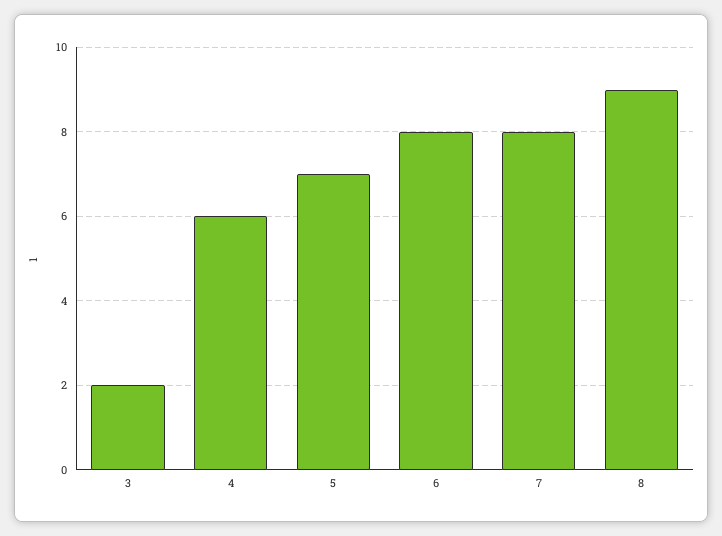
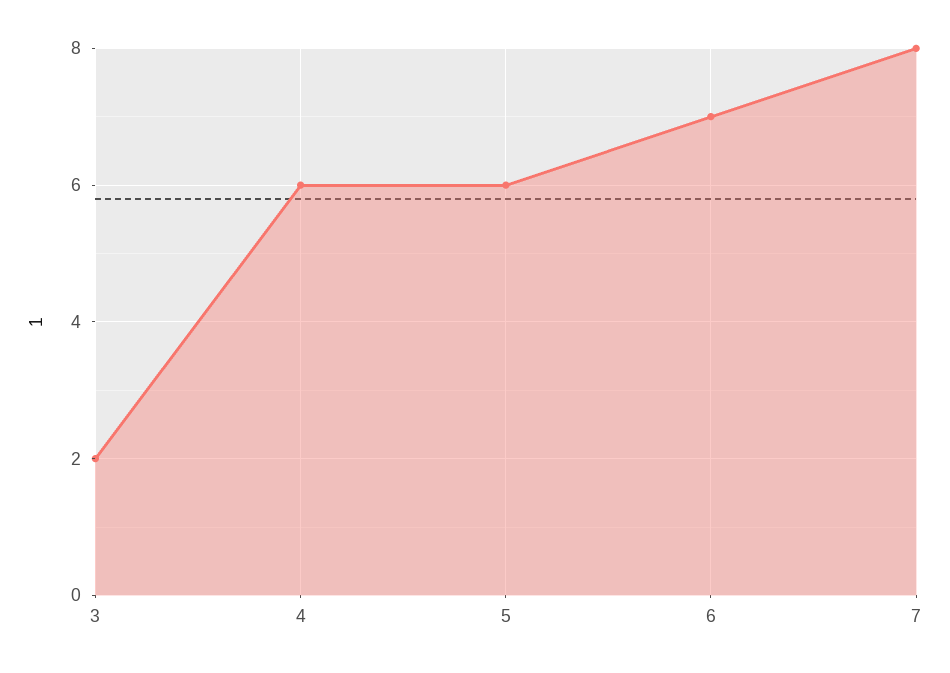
5: 7 -> 6
6: 8 -> 7
8: 9 -> none

